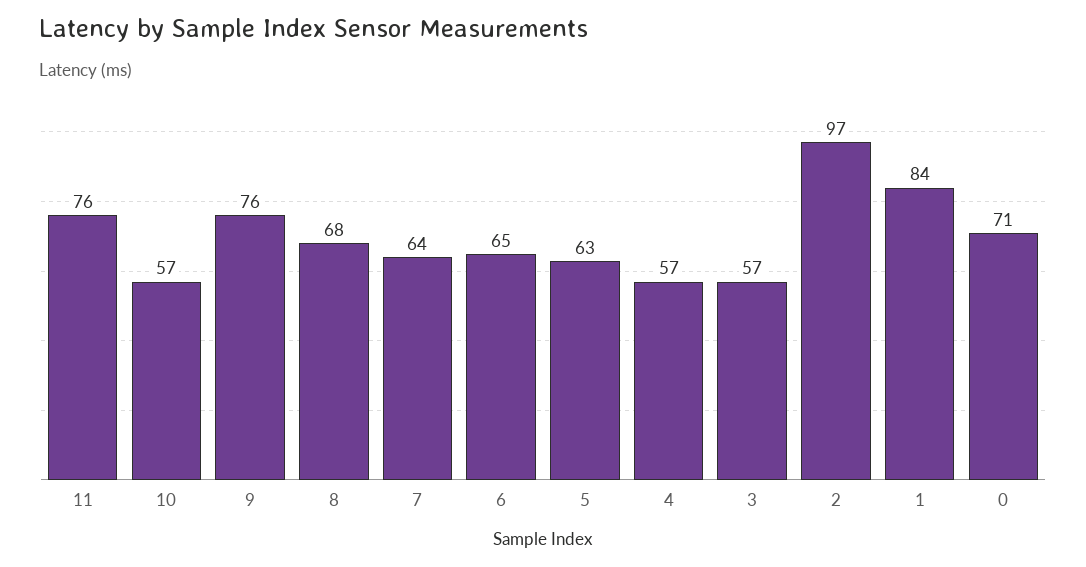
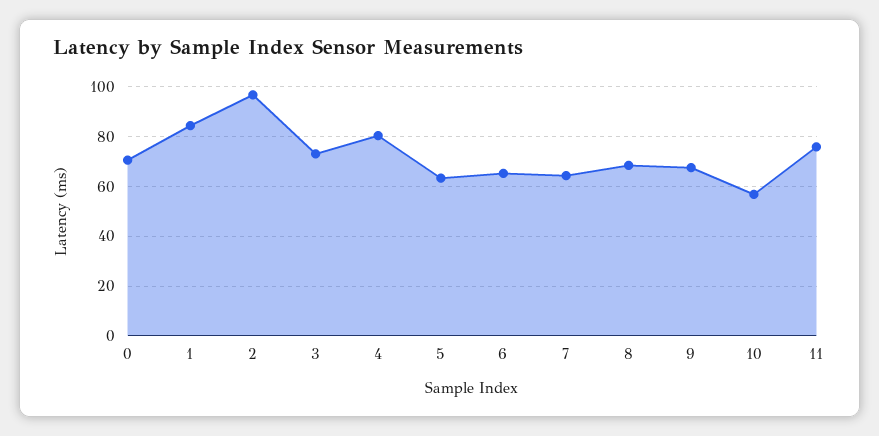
9: 76 -> 67.5
4: 57 -> 80
3: 57 -> 72.5

